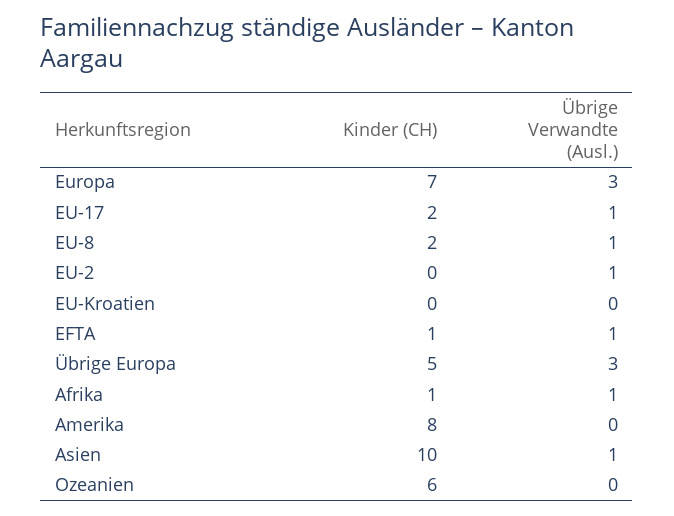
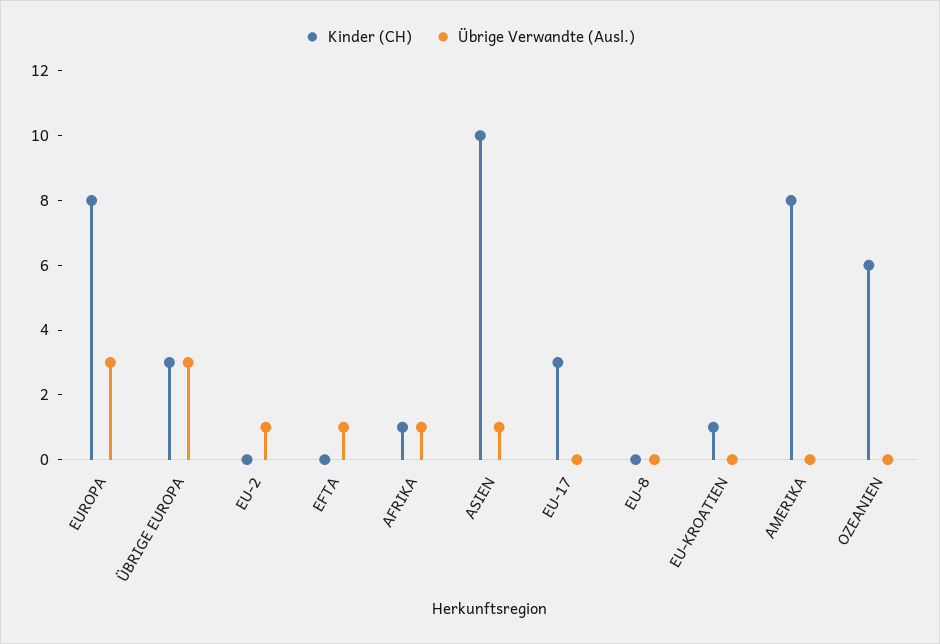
Kinder (CH), Europa: 7 -> 8
Kinder (CH), EU-17: 2 -> 3
Übrige Verwandte (Ausl.), EU-17: 1 -> 0
Kinder (CH), EU-8: 2 -> 0
Übrige Verwandte (Ausl.), EU-8: 1 -> 0
Kinder (CH), EU-Kroatien: 0 -> 1
Kinder (CH), EFTA: 1 -> 0
Kinder (CH), Übrige Europa: 5 -> 3

